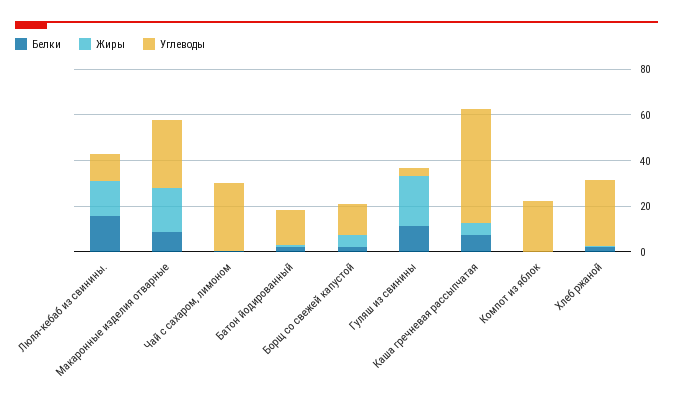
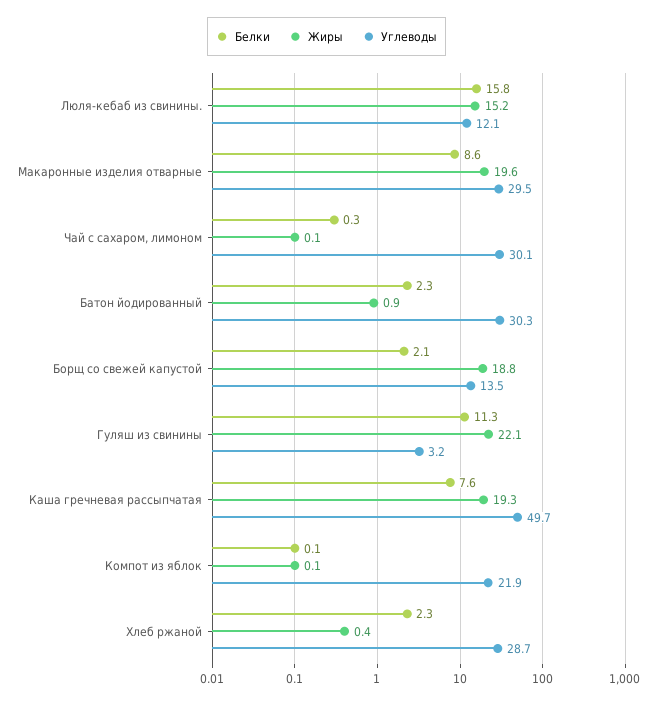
Углеводы, Батон йодированный: 15 -> 30.3
Жиры, Борщ со свежей капустой: 5 -> 18.8
Жиры, Каша гречневая рассыпчатая: 5 -> 19.3

